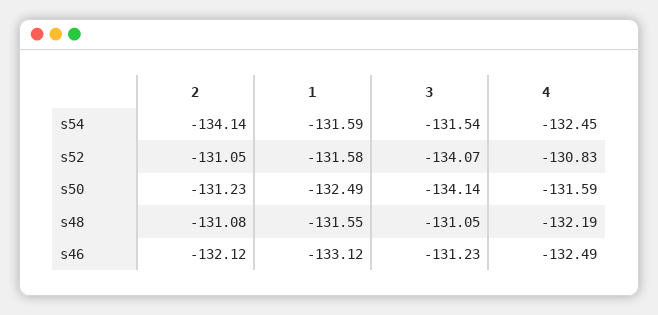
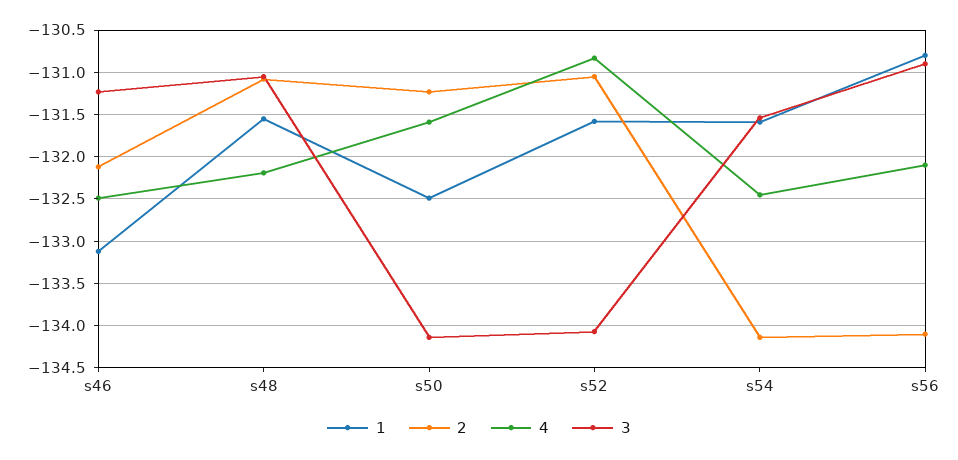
1, s56: none -> -130.8
2, s56: none -> -134.1
4, s56: none -> -132.1
3, s56: none -> -130.9

